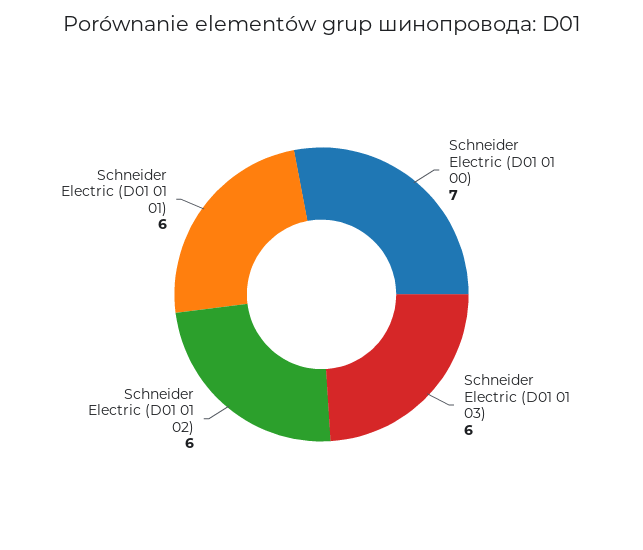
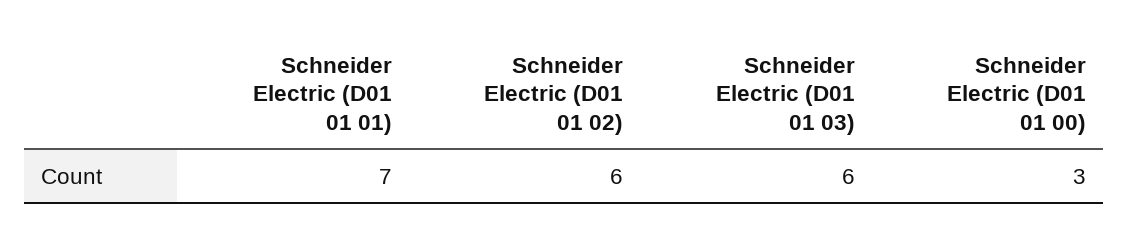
Schneider Electric (D01 01 00): 7 -> 3
Schneider Electric (D01 01 01): 6 -> 7

